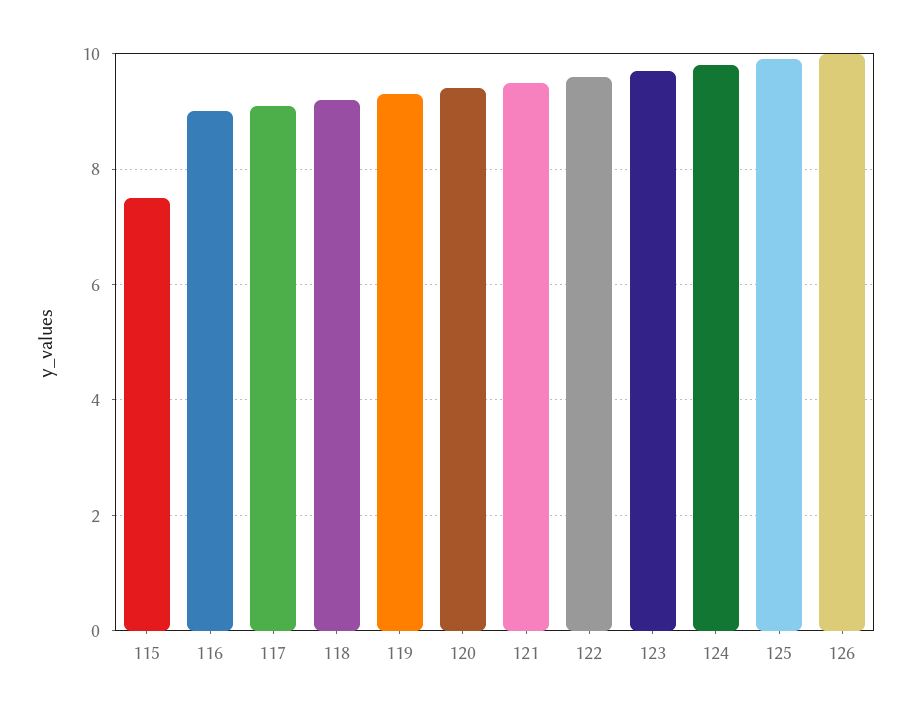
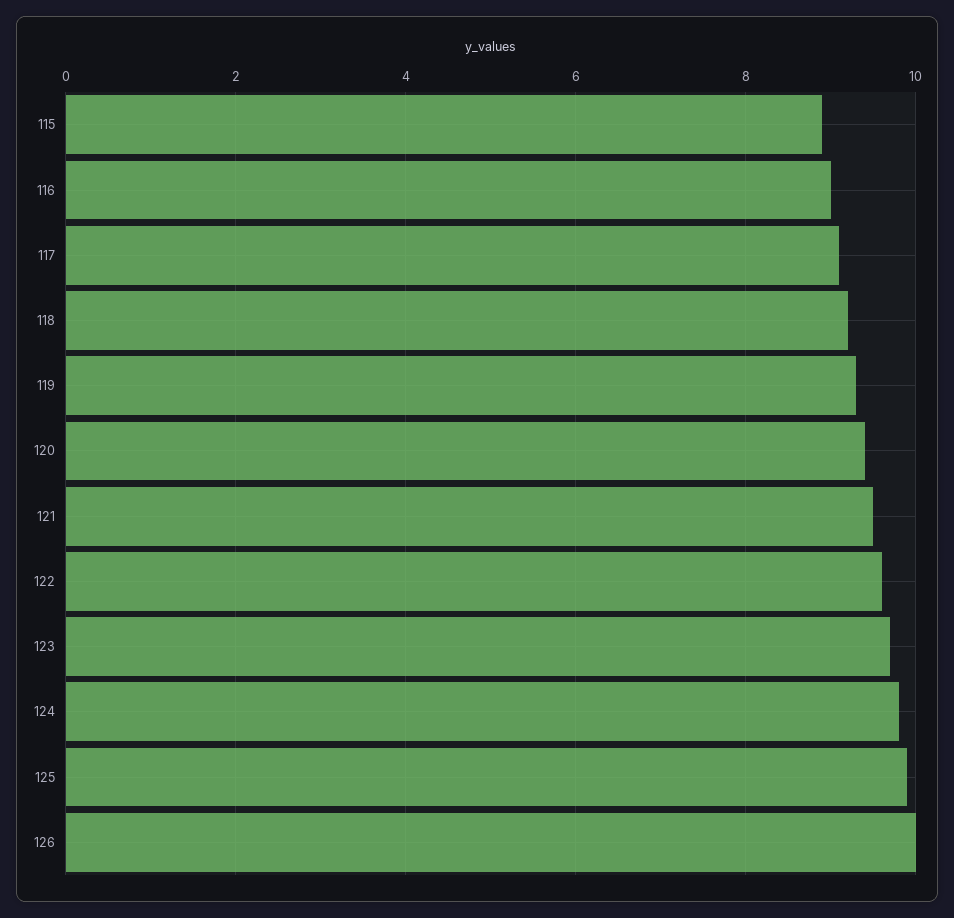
115: 7.5 -> 9

